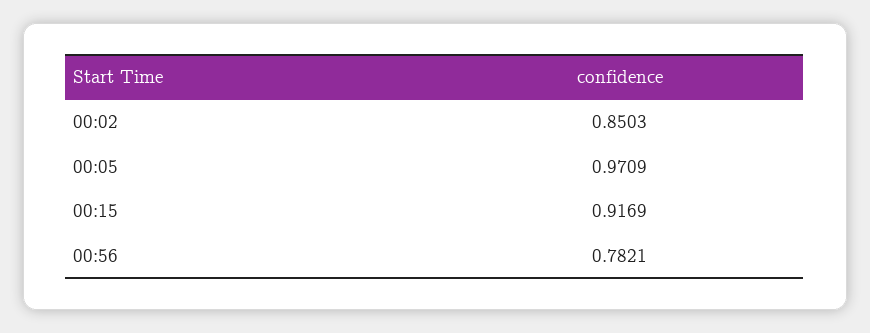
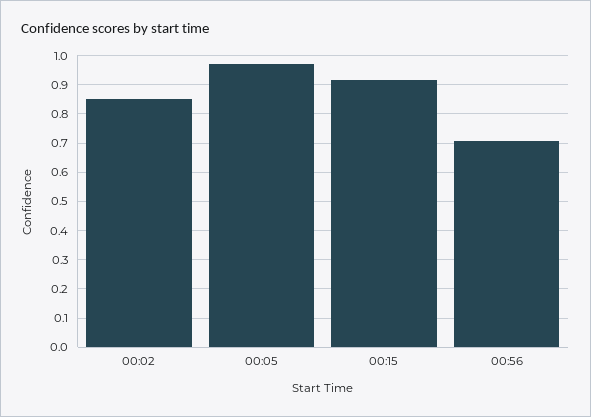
00:56: 0.7821 -> 0.7

